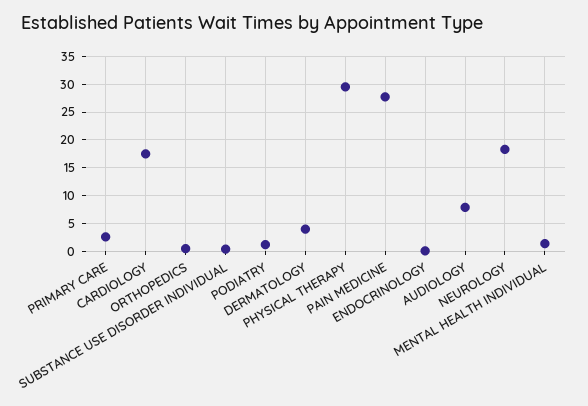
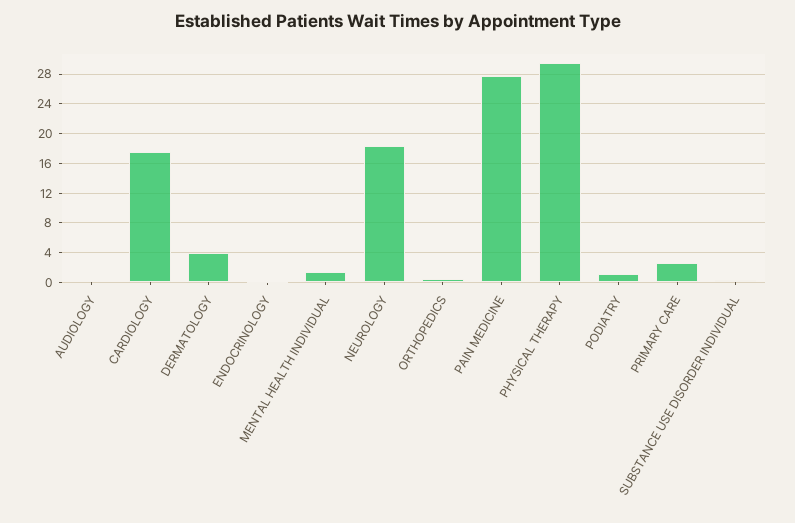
AUDIOLOGY: 7.5 -> 0

